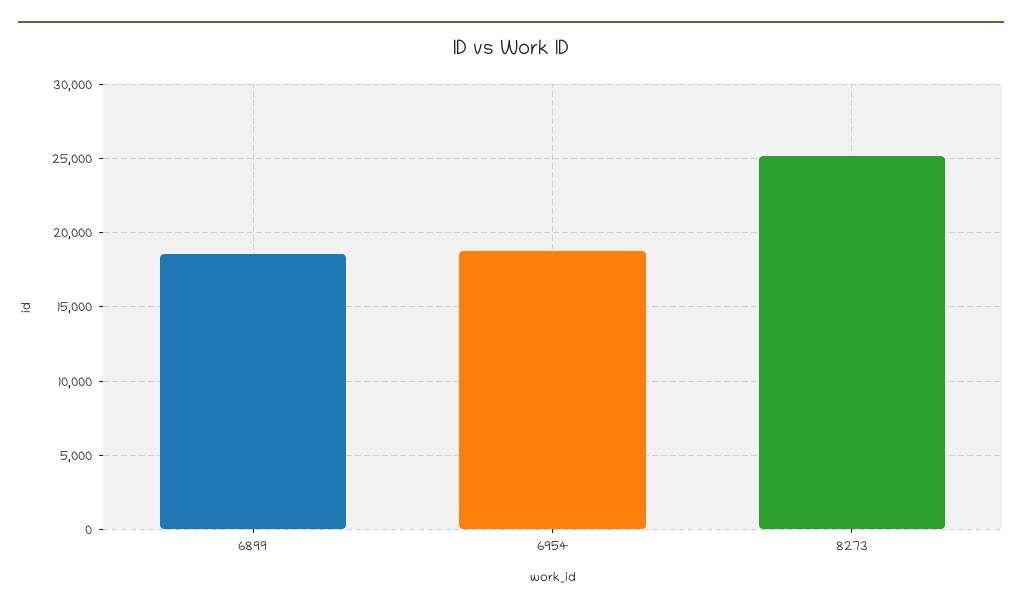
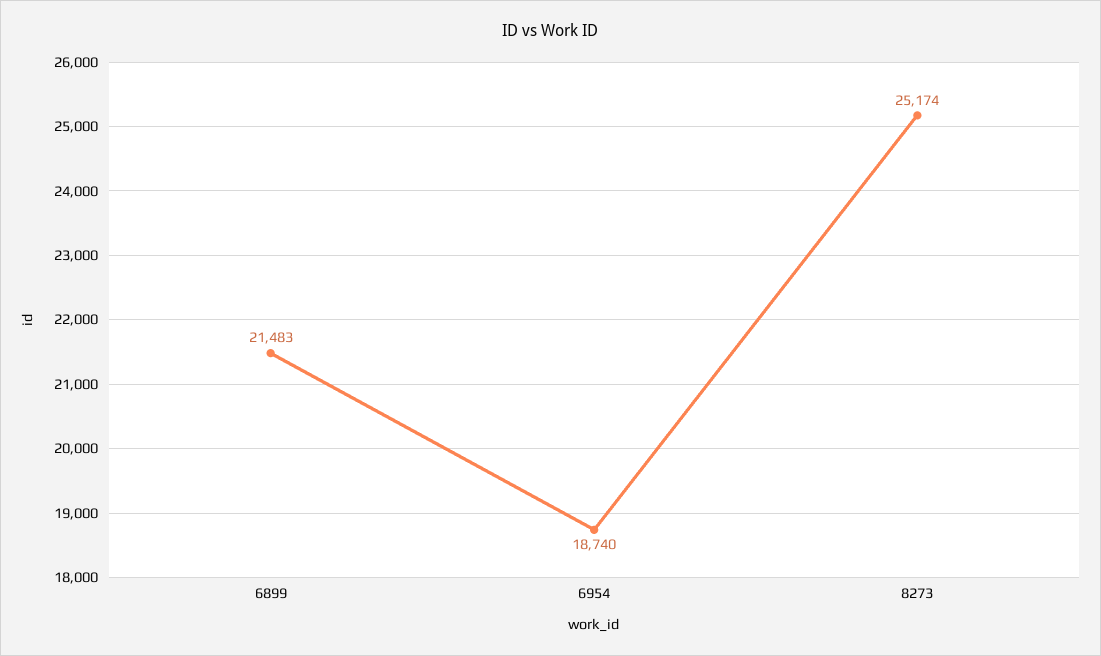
6899: 18500 -> 21483

